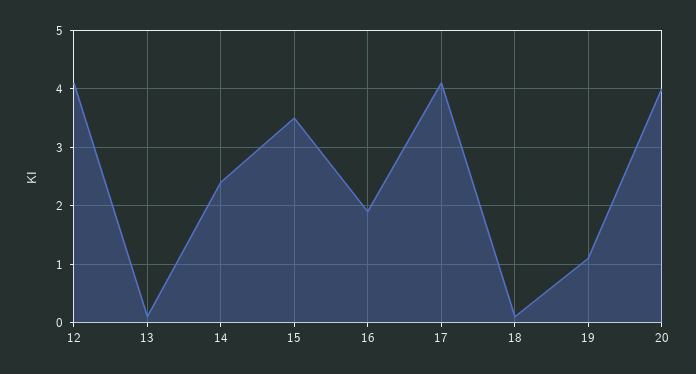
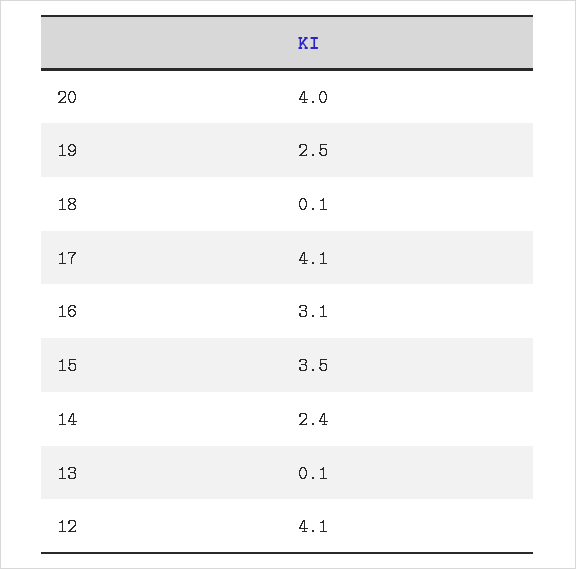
16: 2 -> 3.1
19: 1 -> 2.5

